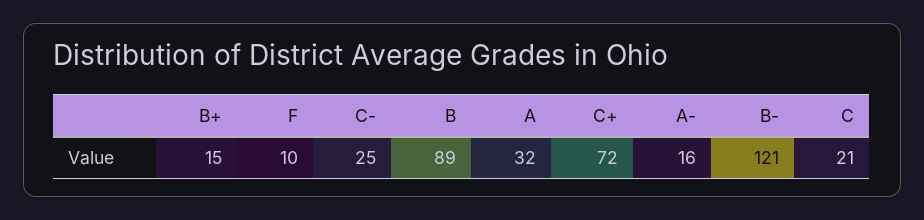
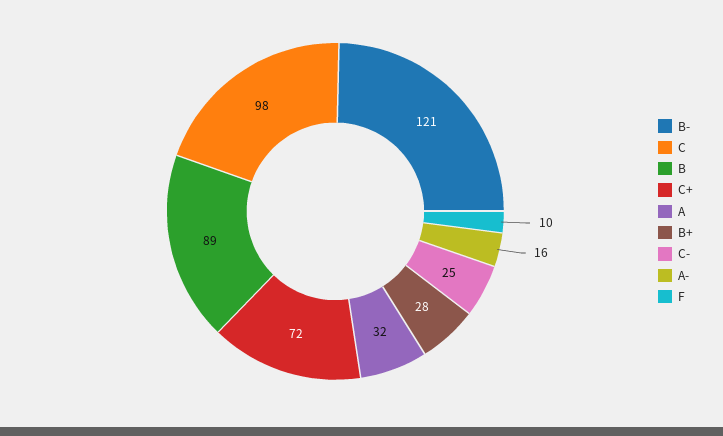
B+: 15 -> 28
C: 21 -> 98

